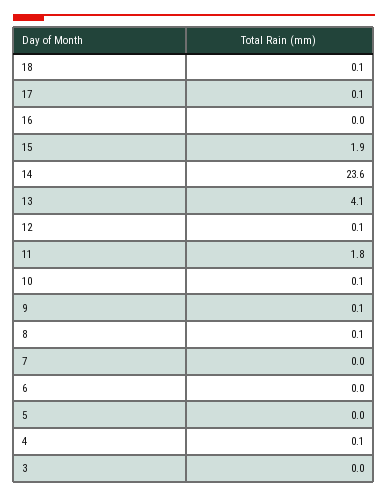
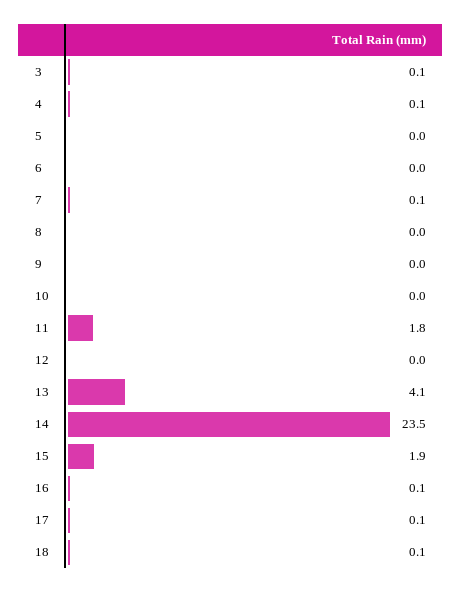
16: 0 -> 0.1
14: 23.6 -> 23.5
12: 0.1 -> 0
10: 0.1 -> 0
9: 0.1 -> 0
8: 0.1 -> 0
7: 0 -> 0.1
3: 0 -> 0.1

